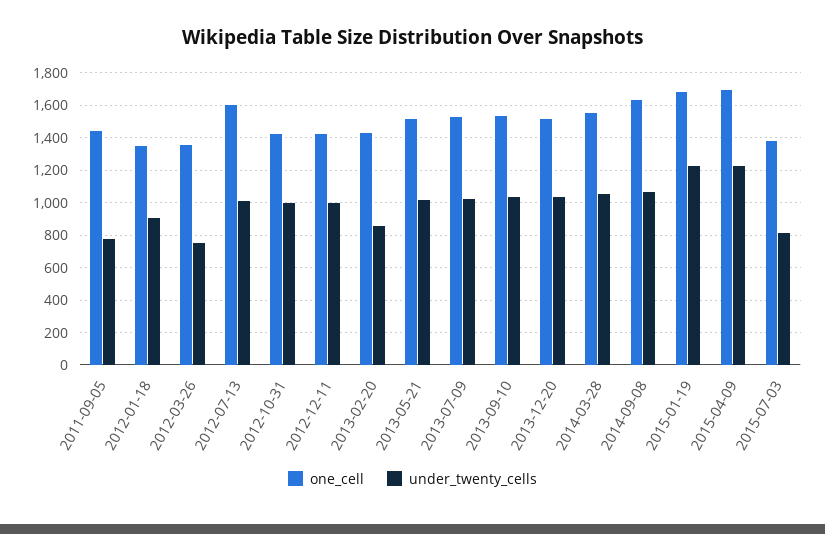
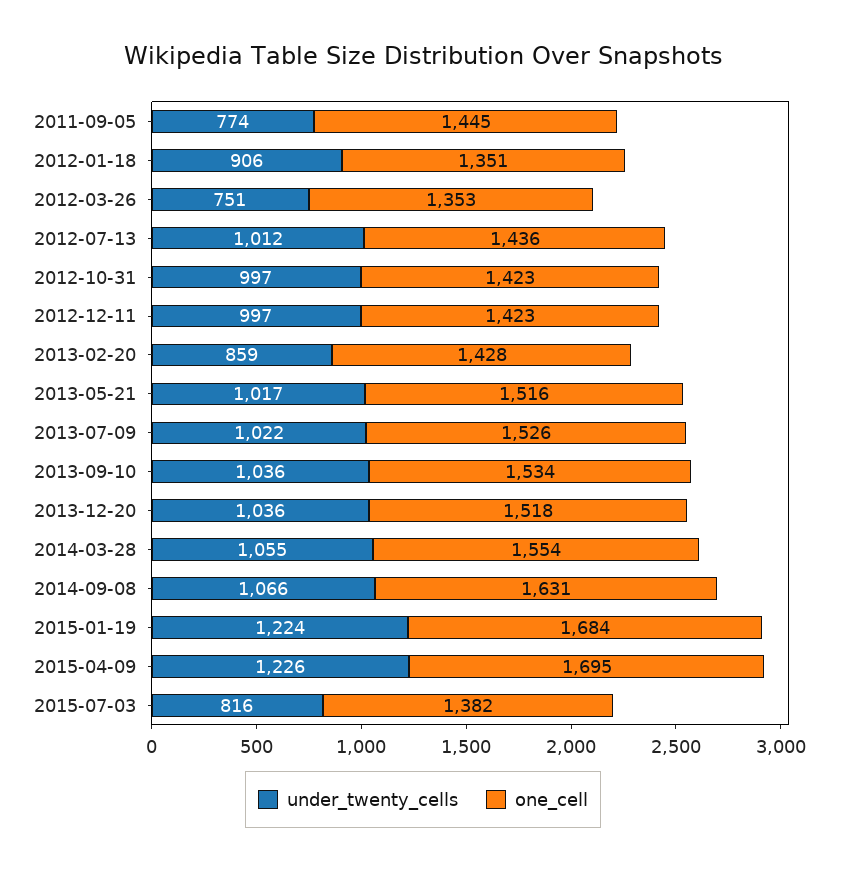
one_cell, 2012-07-13: 1600 -> 1436

